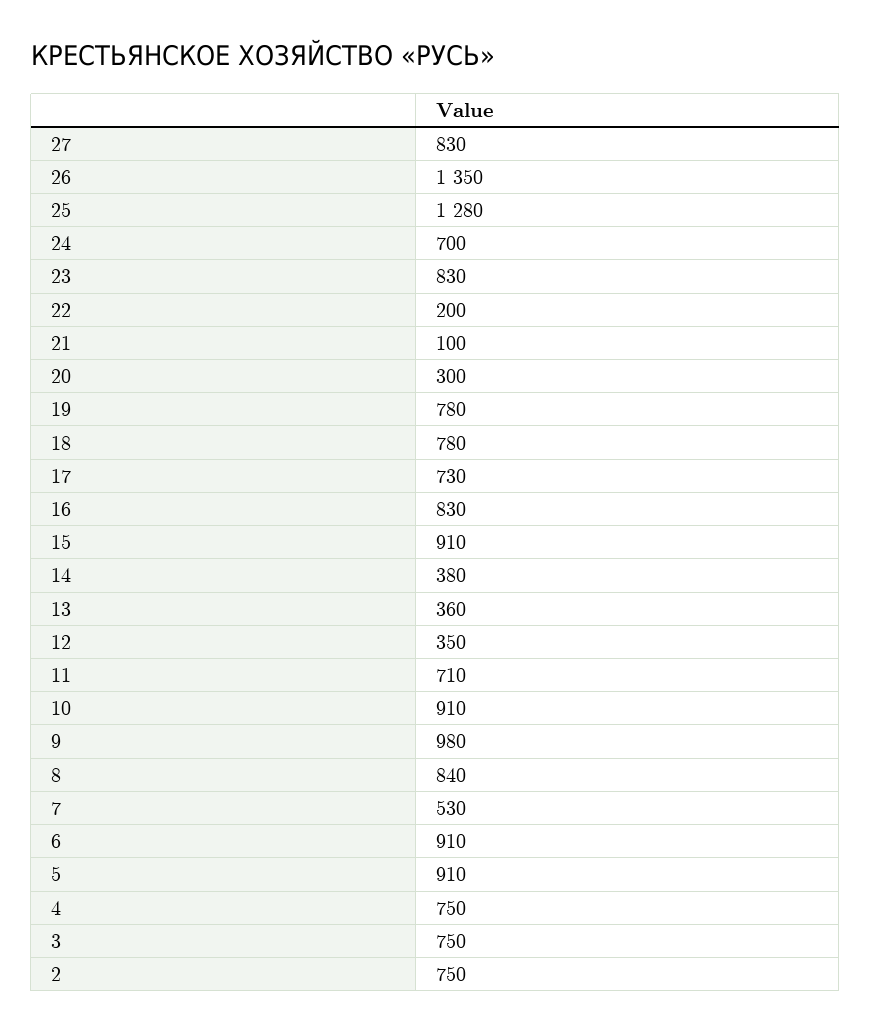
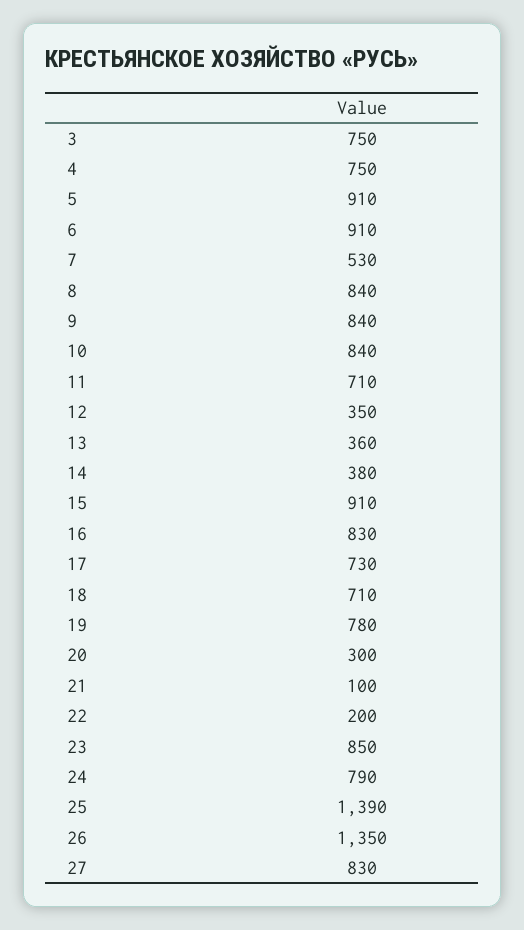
25: 1280 -> 1390
24: 700 -> 790
23: 830 -> 850
18: 780 -> 710
10: 910 -> 840
9: 980 -> 840
2: 750 -> none

